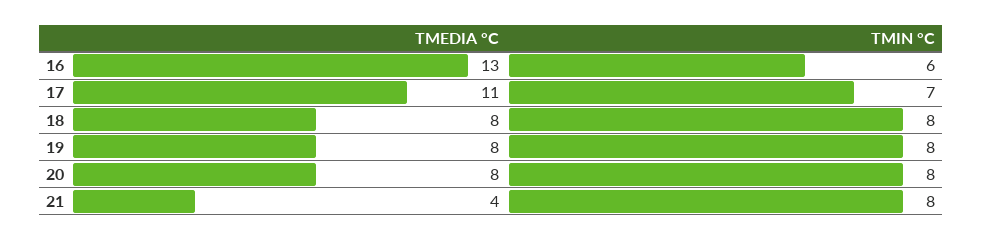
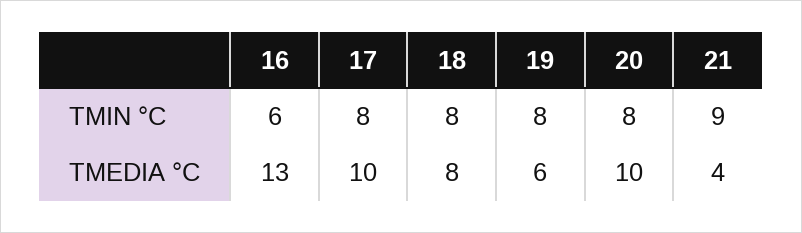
TMEDIA °C, 17: 11 -> 10
TMIN °C, 17: 7 -> 8
TMEDIA °C, 19: 8 -> 6
TMEDIA °C, 20: 8 -> 10
TMIN °C, 21: 8 -> 9

